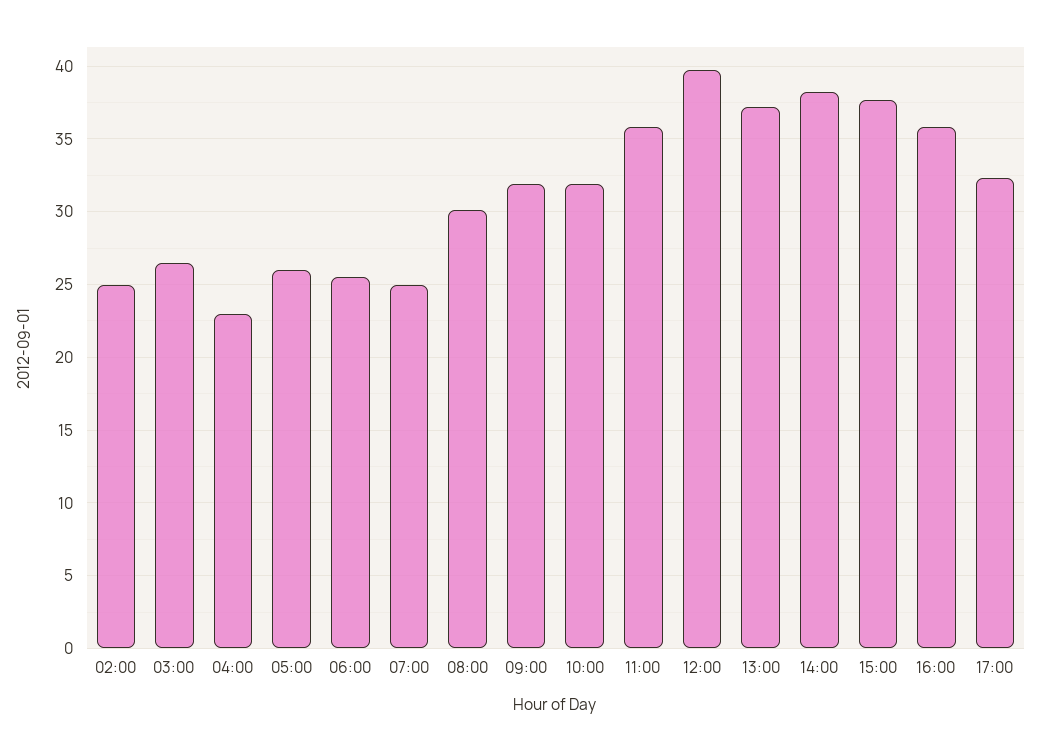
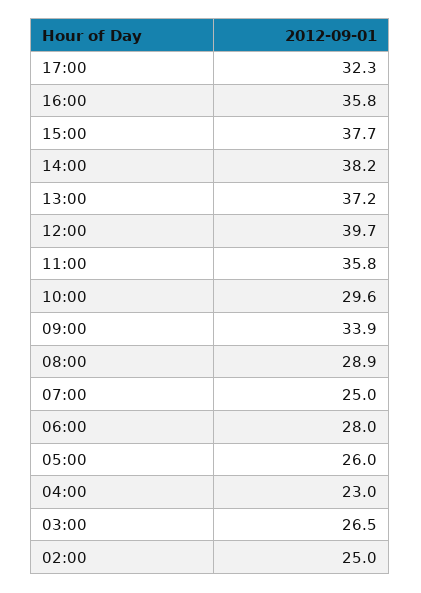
06:00: 25.5 -> 28
08:00: 30 -> 28.9
09:00: 32 -> 33.9
10:00: 32 -> 29.6

